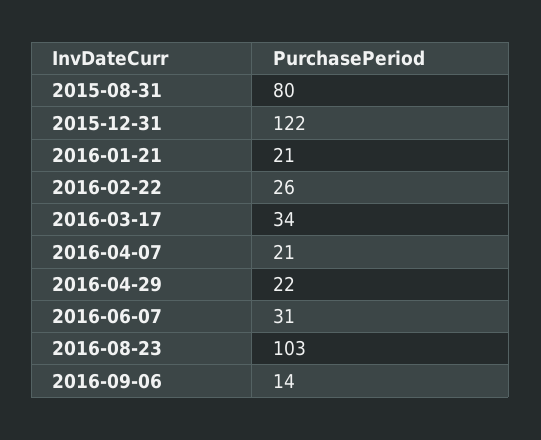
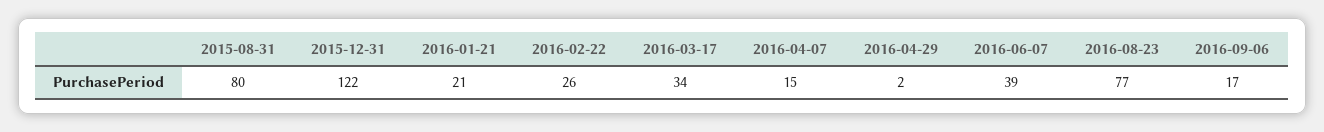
2016-04-07: 21 -> 15
2016-04-29: 22 -> 2
2016-06-07: 31 -> 39
2016-08-23: 103 -> 77
2016-09-06: 14 -> 17

